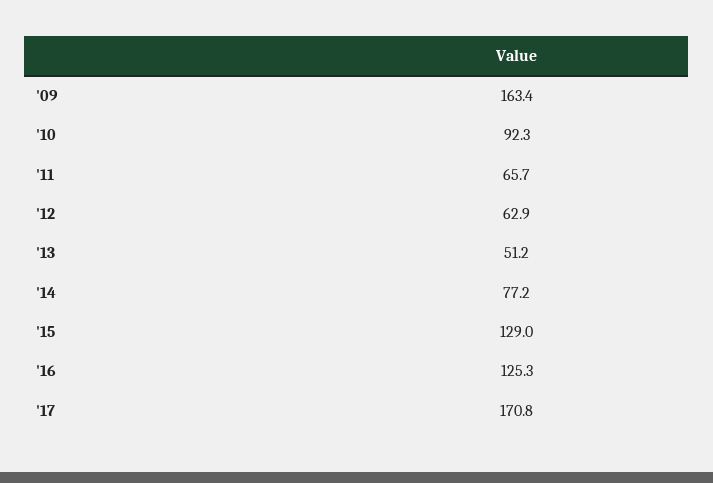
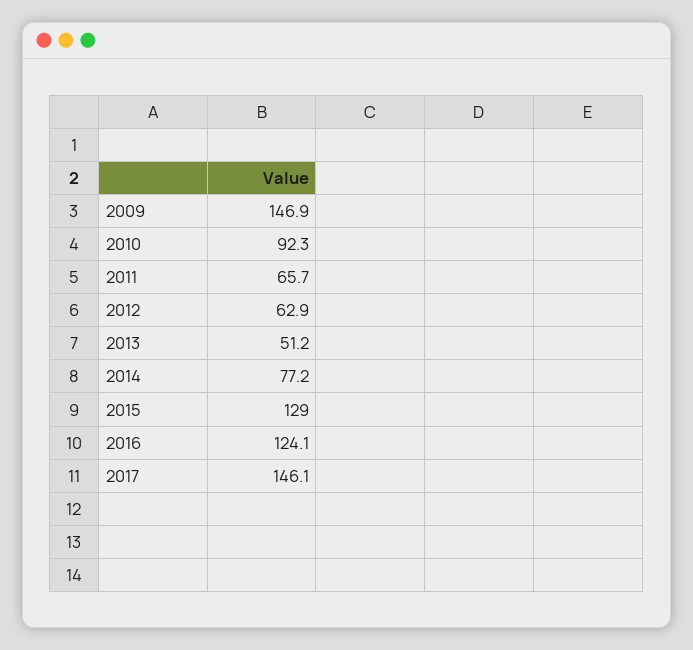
'09: 163.4 -> 146.9
'16: 125.3 -> 124.1
'17: 170.8 -> 146.1

